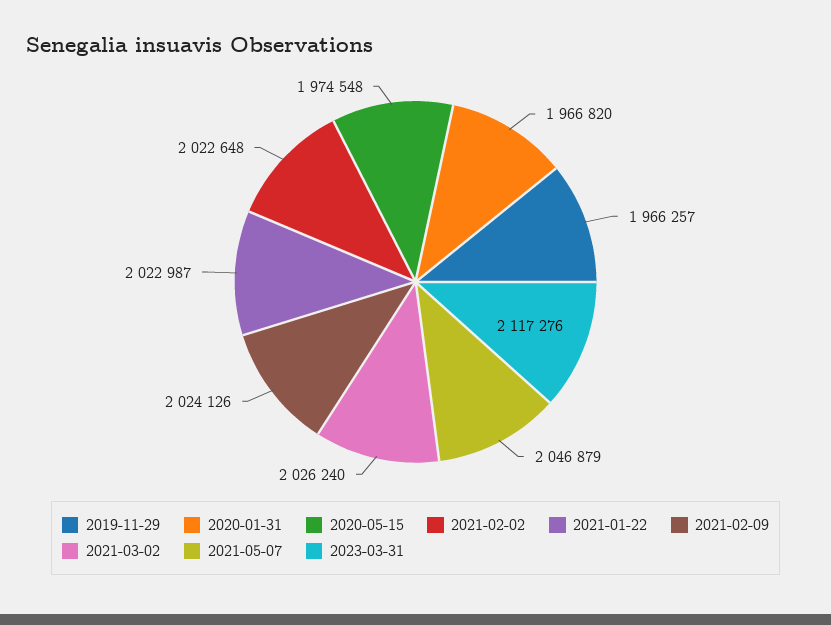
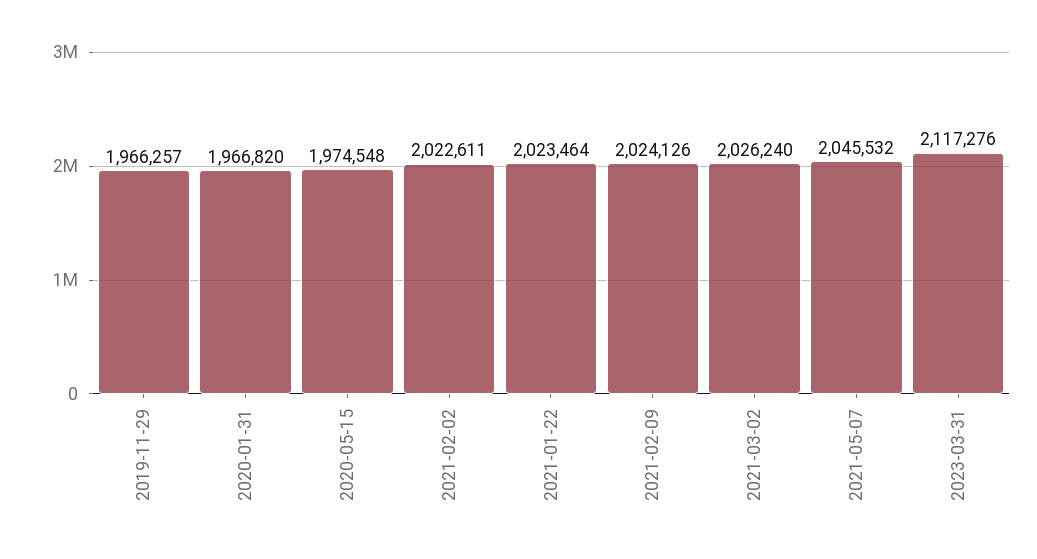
2021-02-02: 2022648 -> 2022611
2021-01-22: 2022987 -> 2023464
2021-05-07: 2046879 -> 2045532

